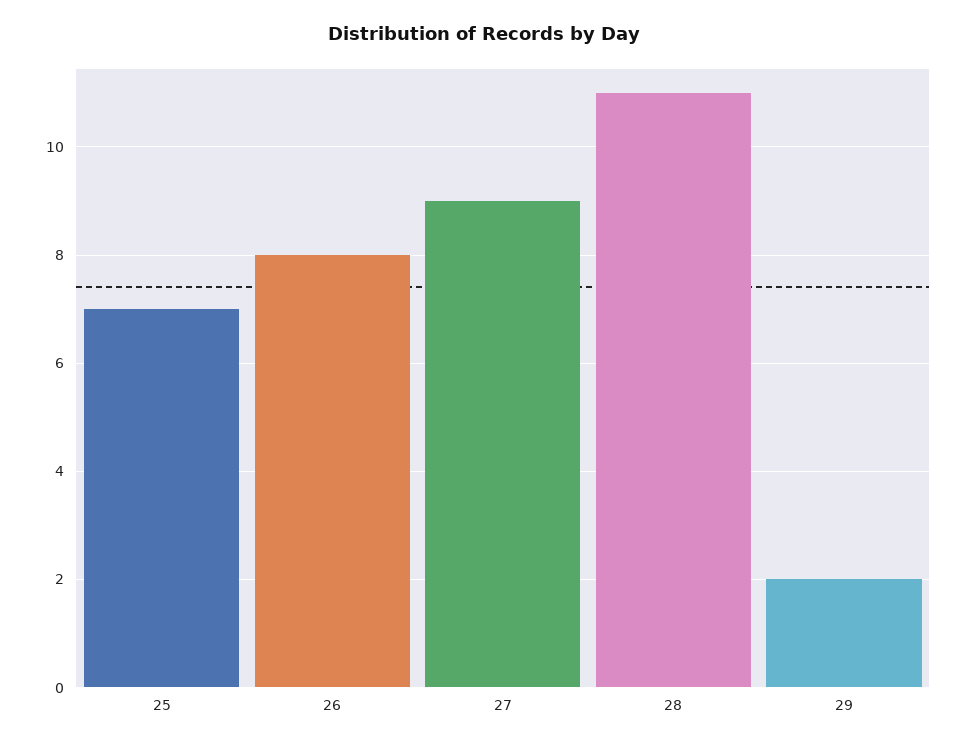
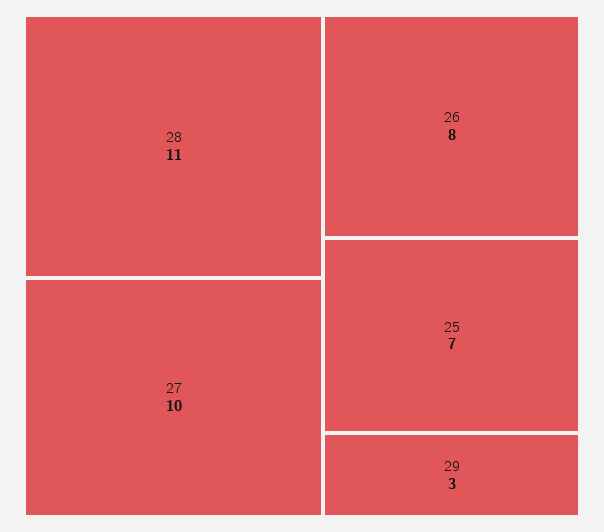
27: 9 -> 10
29: 2 -> 3

